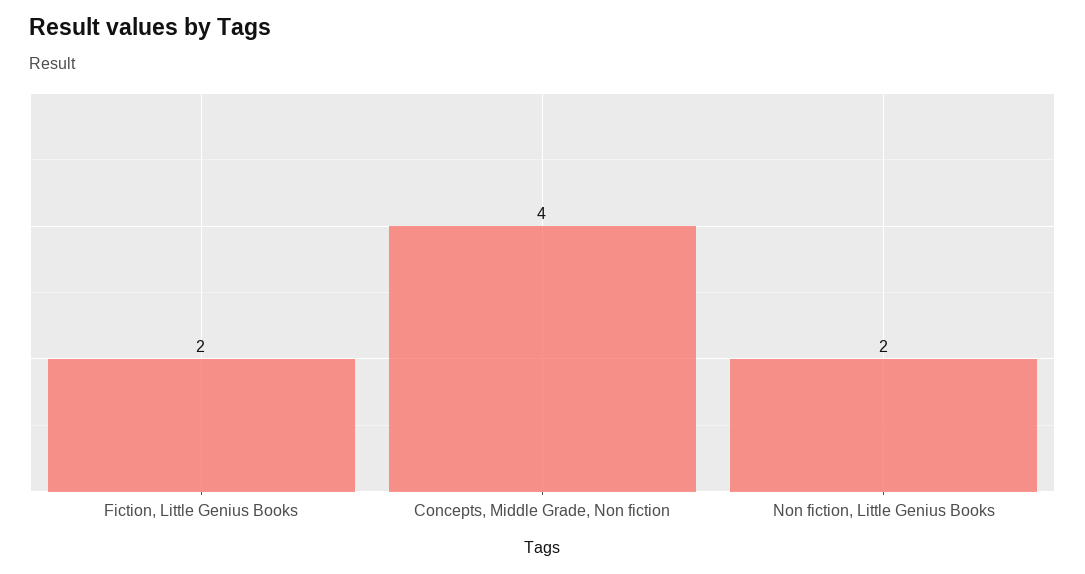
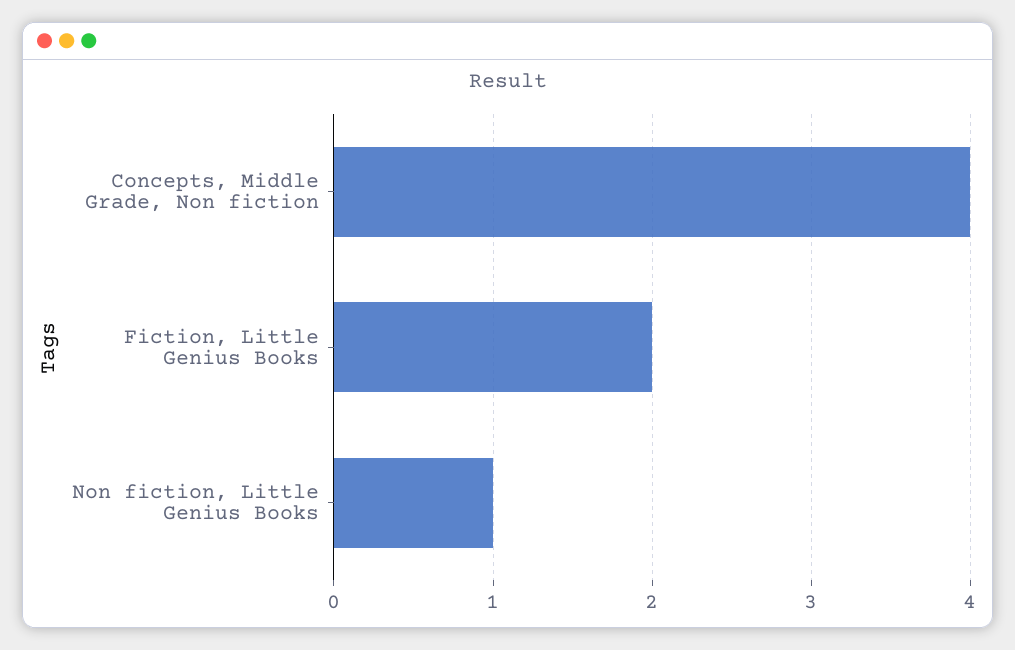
Non fiction, Little Genius Books: 2 -> 1

